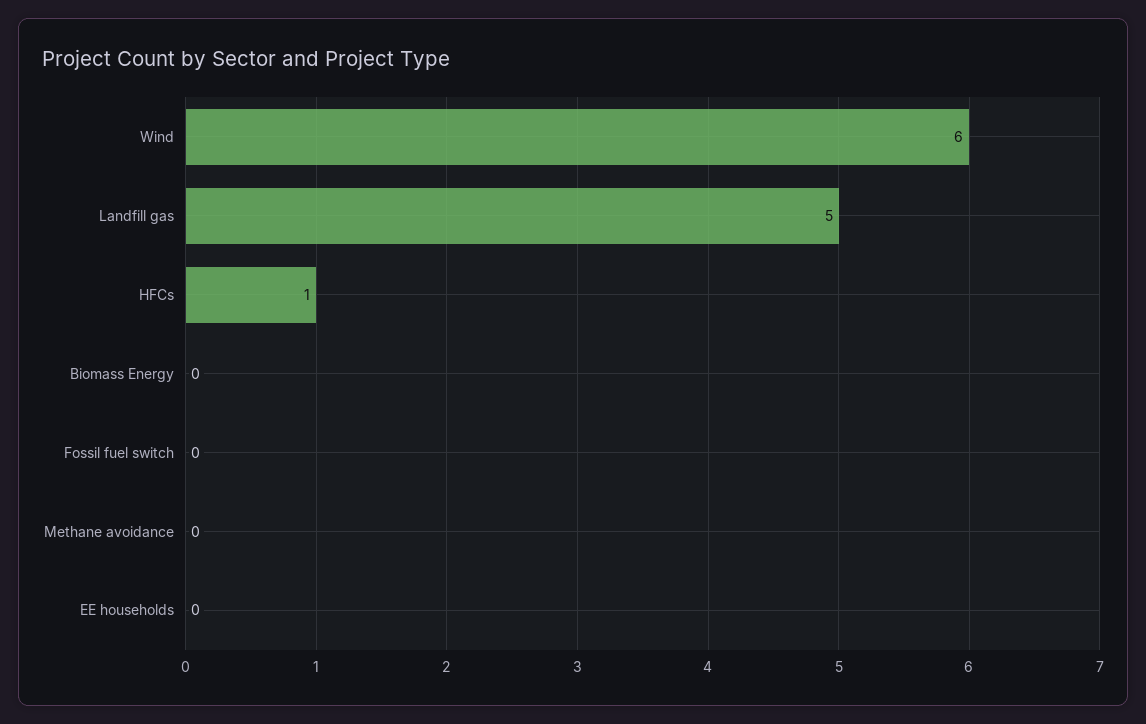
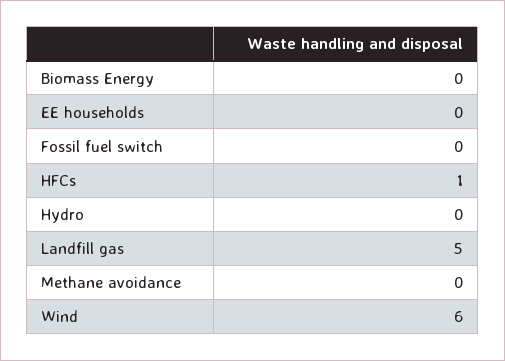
Hydro: none -> 0

